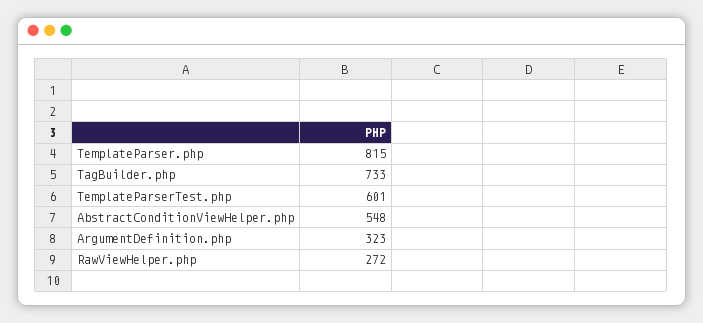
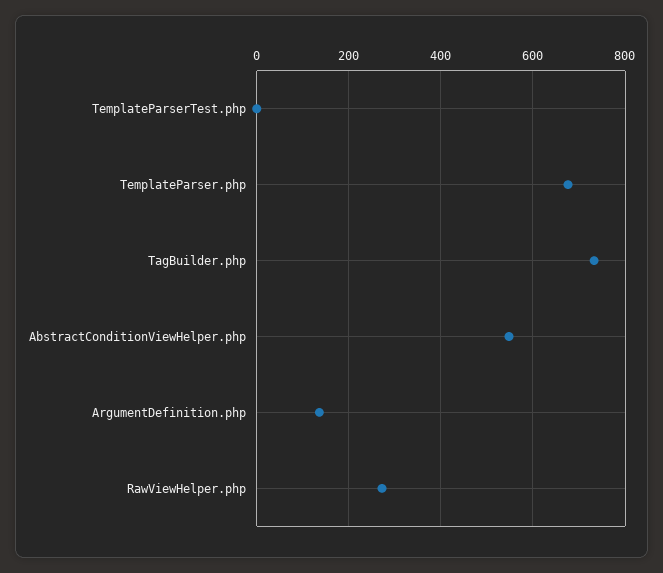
TemplateParser.php: 815 -> 680
TemplateParserTest.php: 601 -> 0
ArgumentDefinition.php: 323 -> 140

